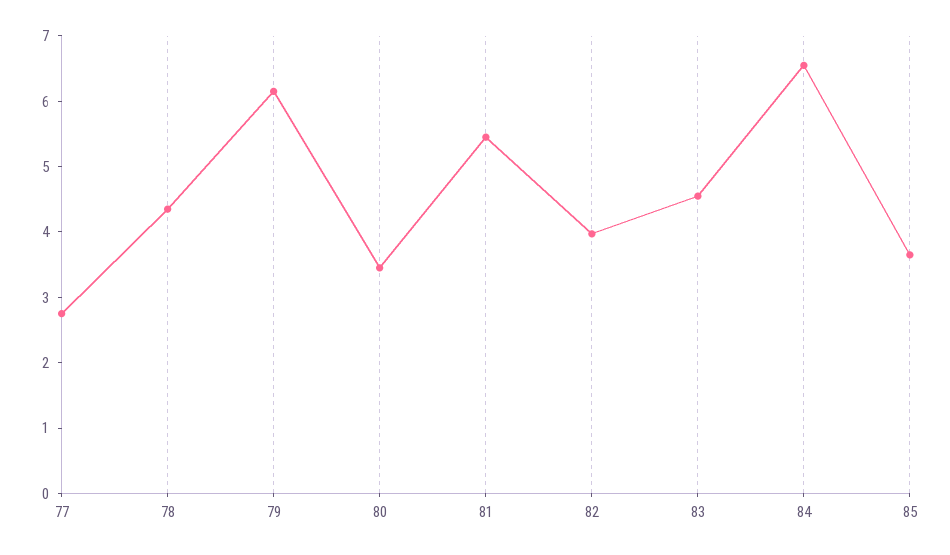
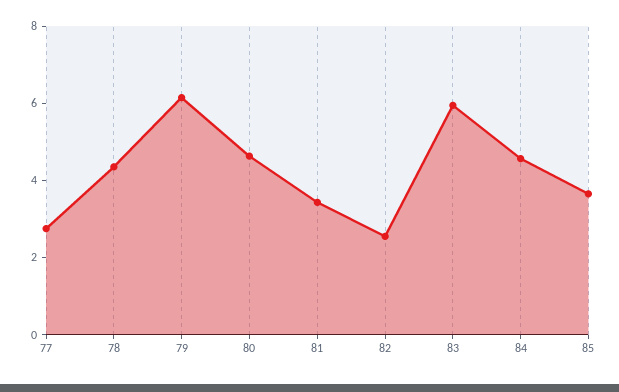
80: 3.4 -> 4.5
81: 5.4 -> 3.5
82: 4 -> 2.5
83: 4.6 -> 6
84: 6.6 -> 4.5

